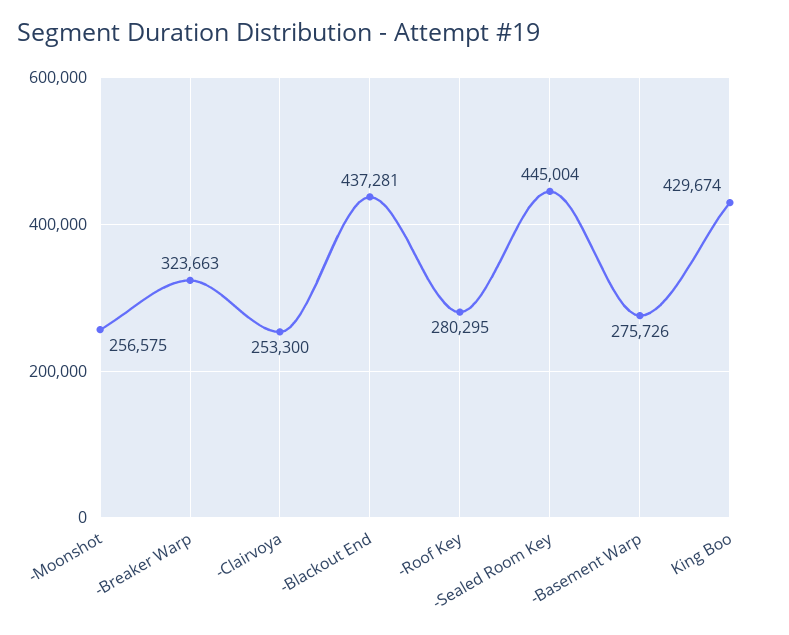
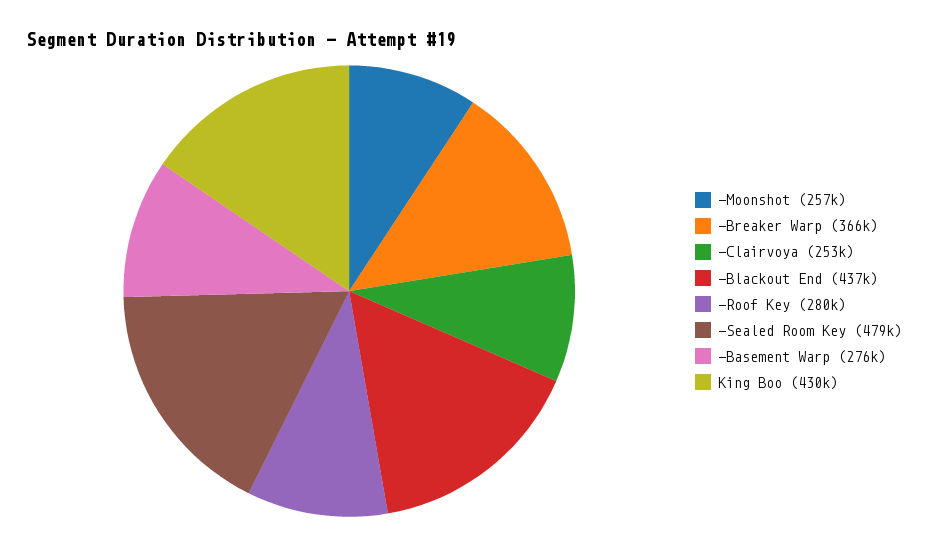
-Breaker Warp: 323663 -> 366000
-Sealed Room Key: 445004 -> 479000

